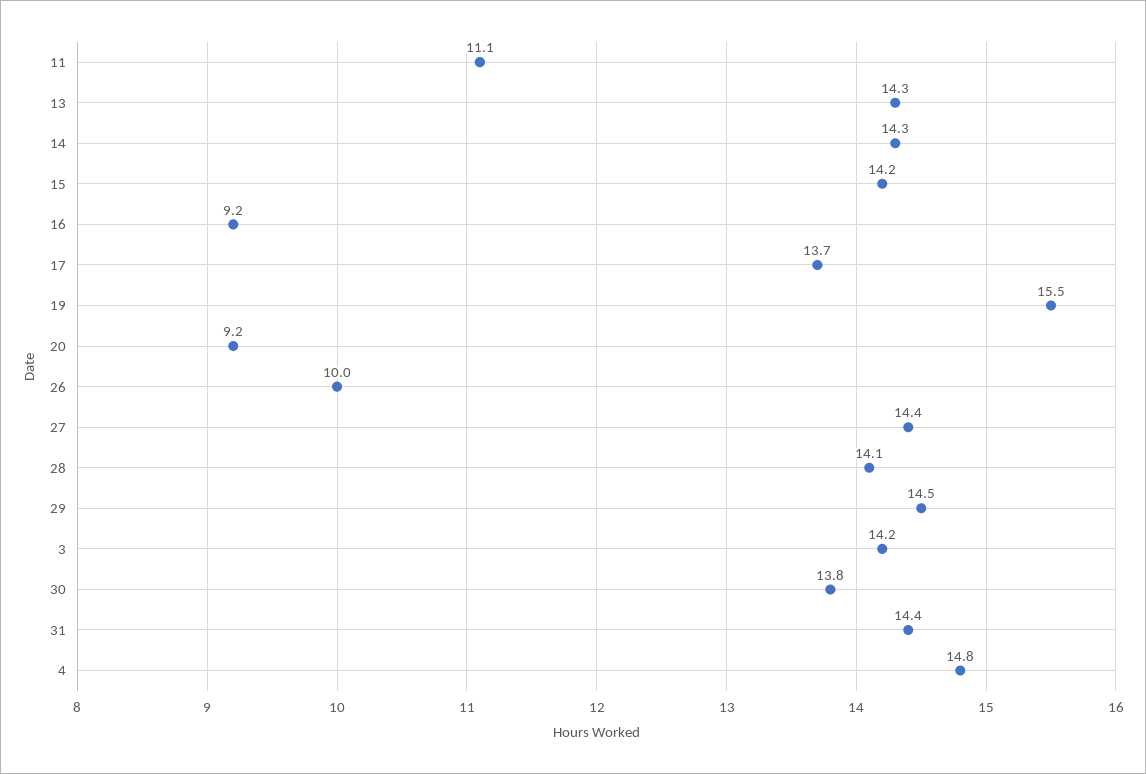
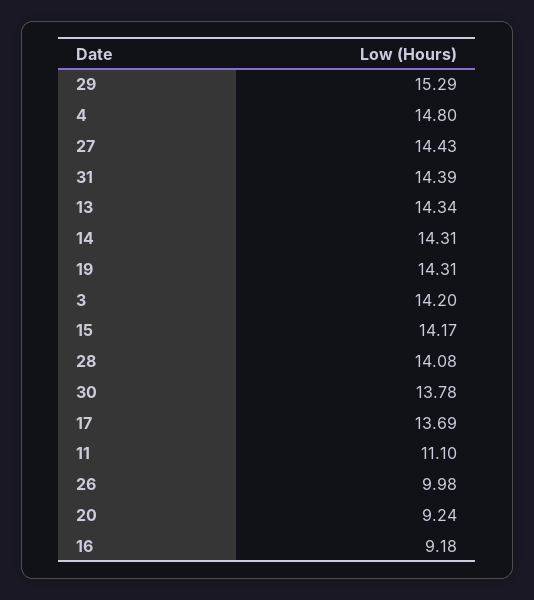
19: 15.5 -> 14.31
29: 14.5 -> 15.29

